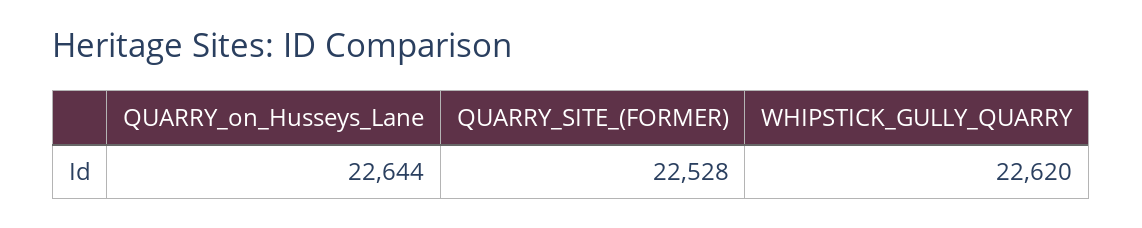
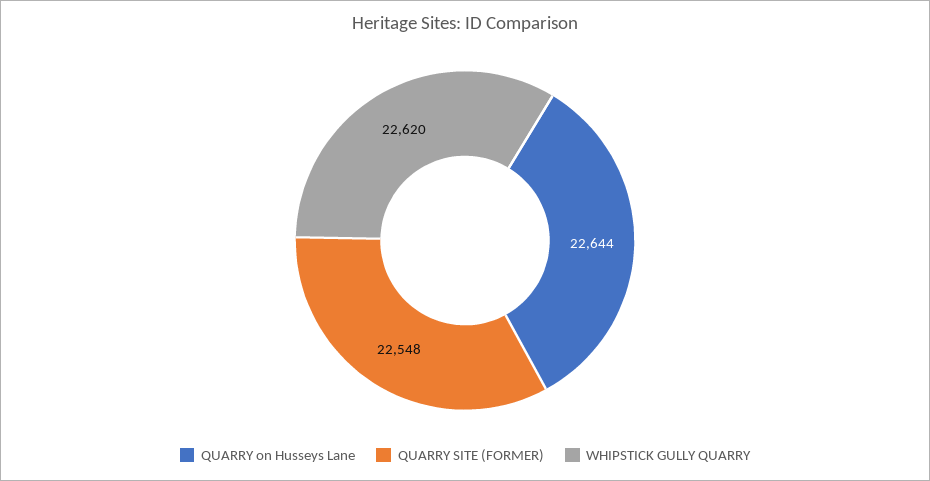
QUARRY_SITE_(FORMER): 22528 -> 22548

